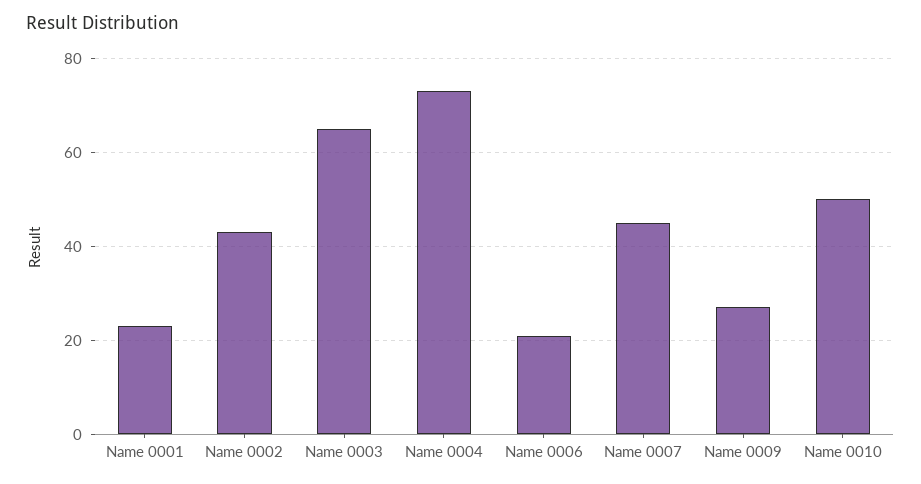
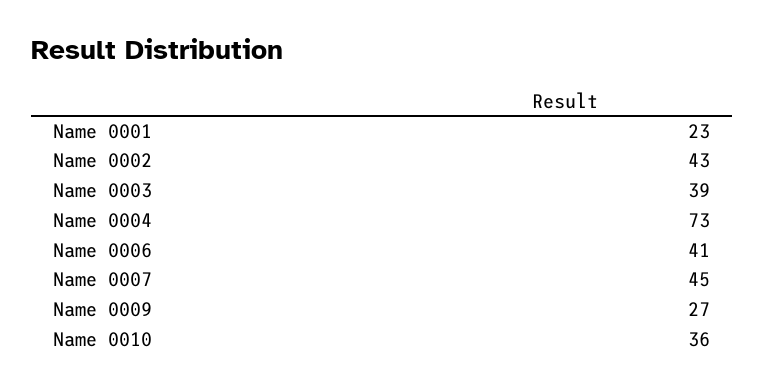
Name 0003: 65 -> 39
Name 0006: 20 -> 41
Name 0010: 50 -> 36

